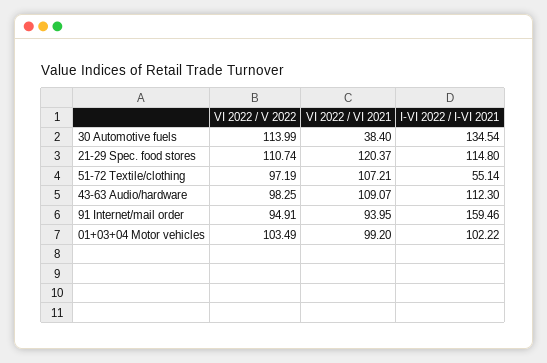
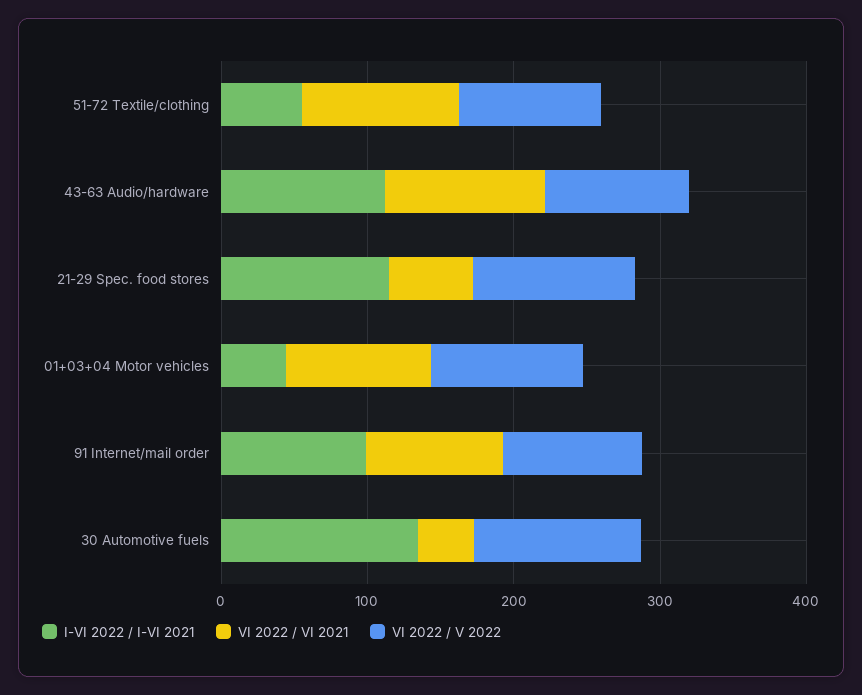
VI 2022 / VI 2021, 21-29 Spec. food stores: 120.37 -> 60
I-VI 2022 / I-VI 2021, 91 Internet/mail order: 159.46 -> 100
I-VI 2022 / I-VI 2021, 01+03+04 Motor vehicles: 102.22 -> 40

